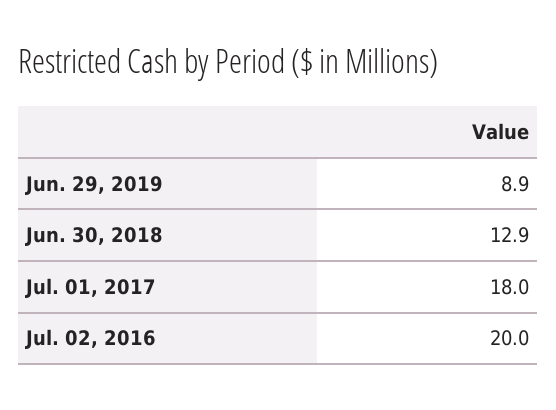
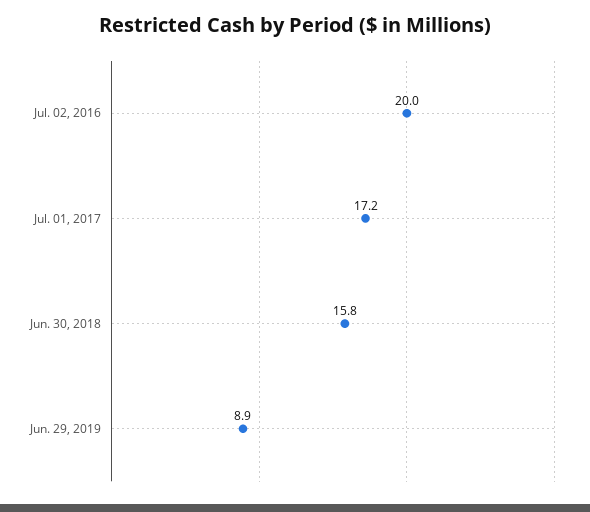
Jun. 30, 2018: 12.9 -> 15.8
Jul. 01, 2017: 18 -> 17.2

